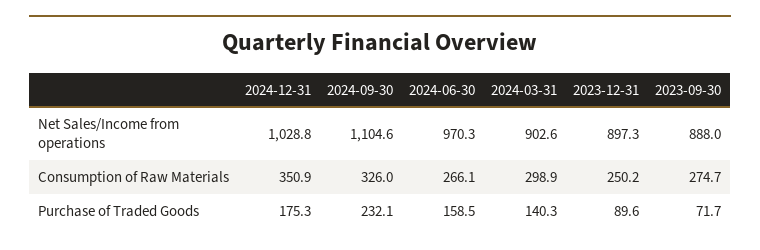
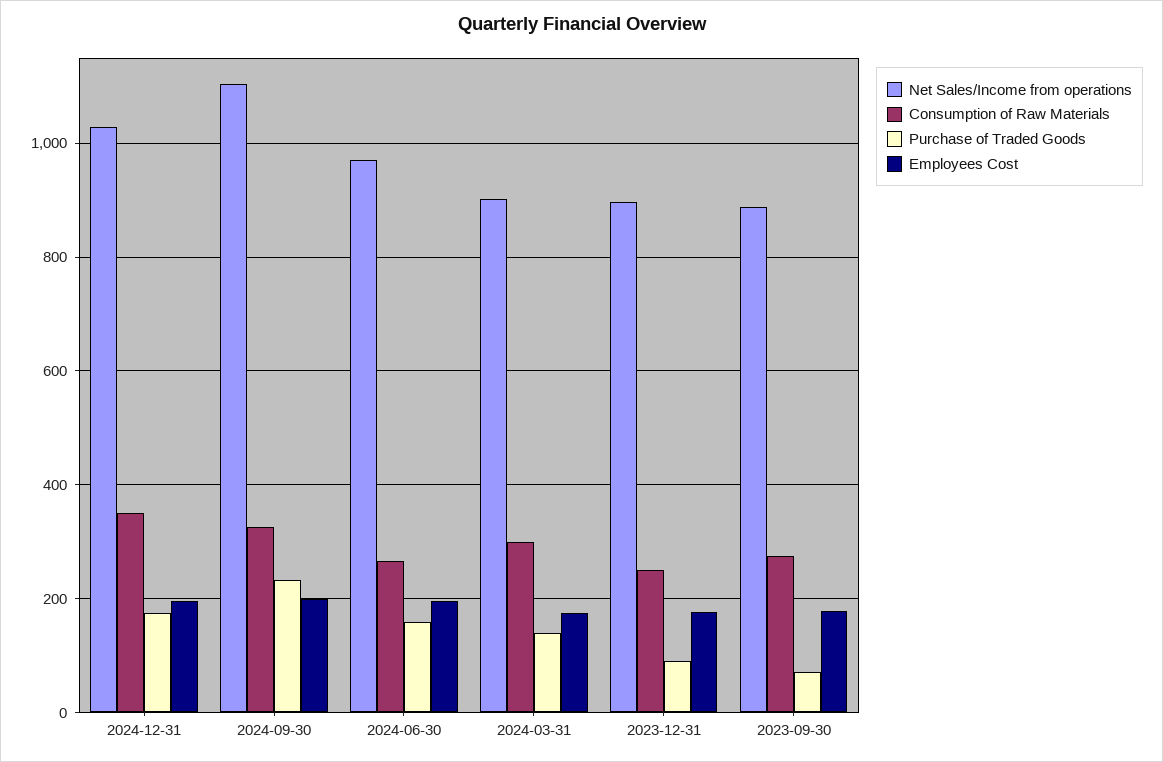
Employees Cost, 2024-12-31: none -> 200
Employees Cost, 2024-09-30: none -> 200
Employees Cost, 2024-06-30: none -> 200
Employees Cost, 2024-03-31: none -> 180
Employees Cost, 2023-12-31: none -> 180
Employees Cost, 2023-09-30: none -> 180

